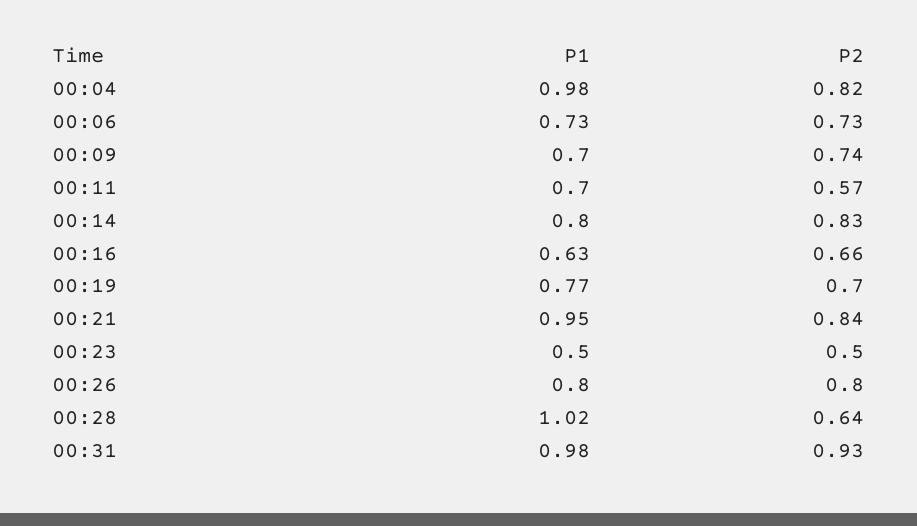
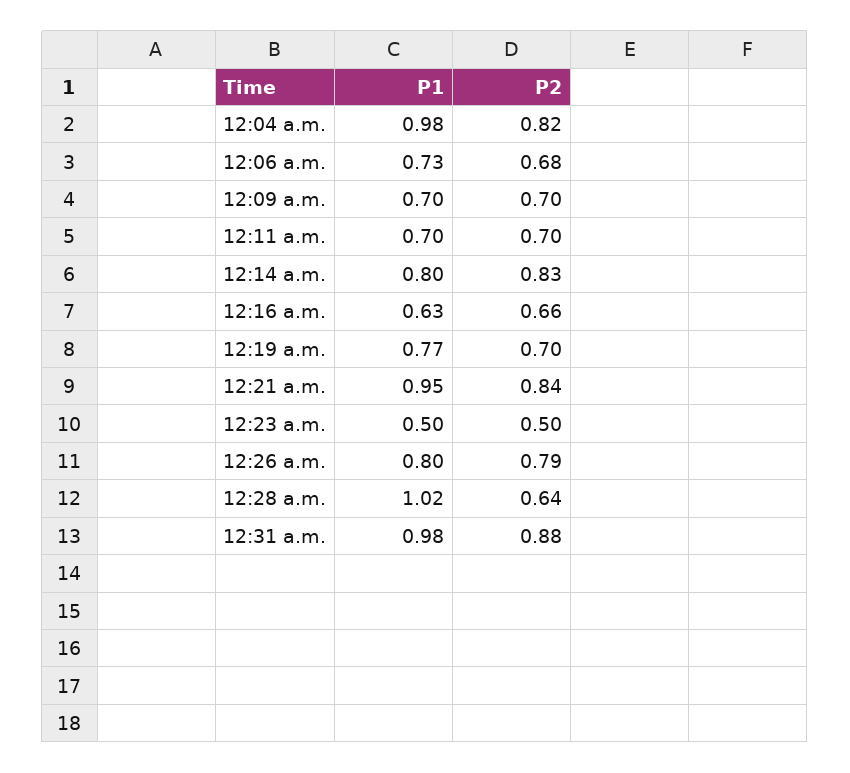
P2, 00:06: 0.73 -> 0.68
P2, 00:09: 0.74 -> 0.7
P2, 00:11: 0.57 -> 0.7
P2, 00:26: 0.8 -> 0.79
P2, 00:31: 0.93 -> 0.88

